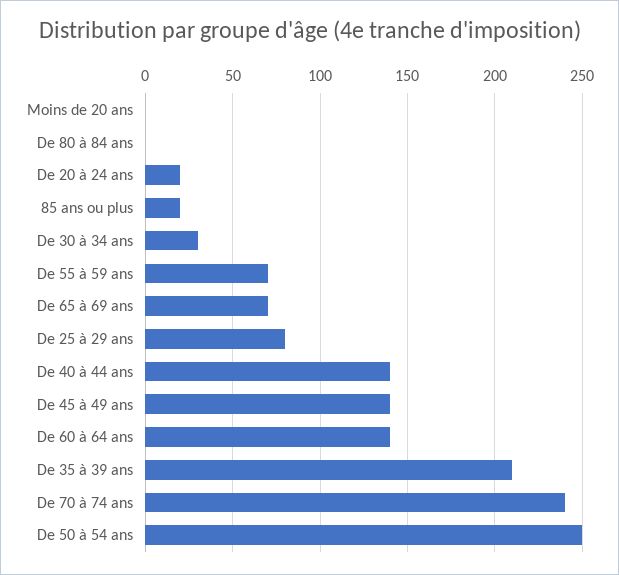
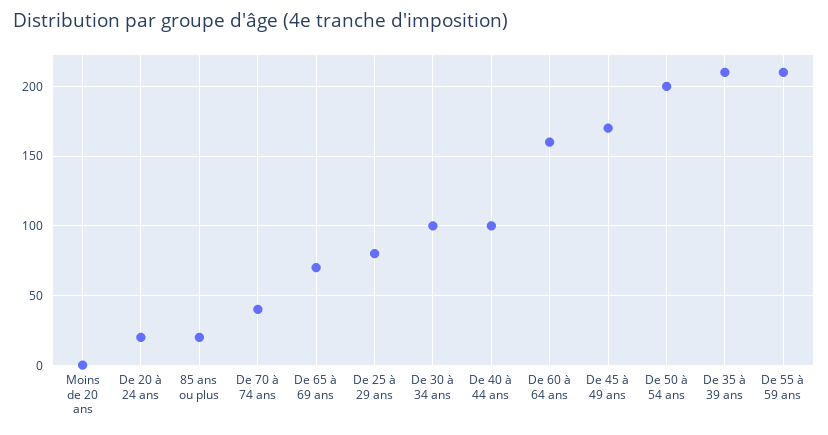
De 80 à 84 ans: 0 -> none
De 30 à 34 ans: 30 -> 100
De 55 à 59 ans: 70 -> 210
De 40 à 44 ans: 140 -> 100
De 45 à 49 ans: 140 -> 170
De 60 à 64 ans: 140 -> 160
De 70 à 74 ans: 240 -> 40
De 50 à 54 ans: 250 -> 200

